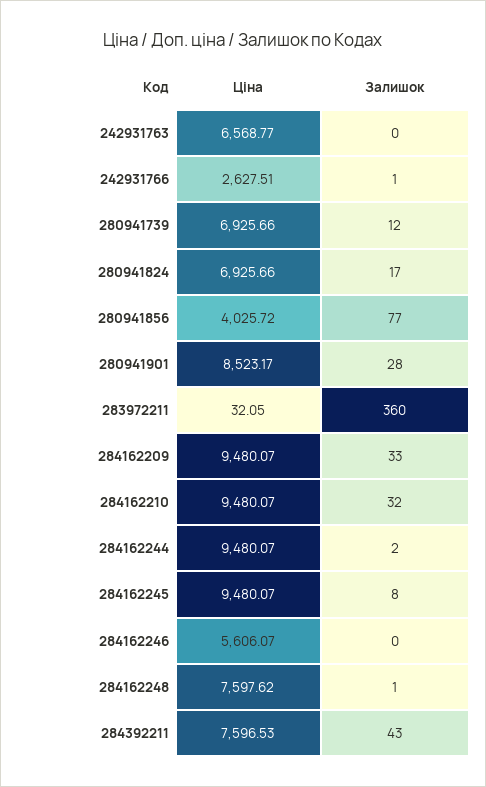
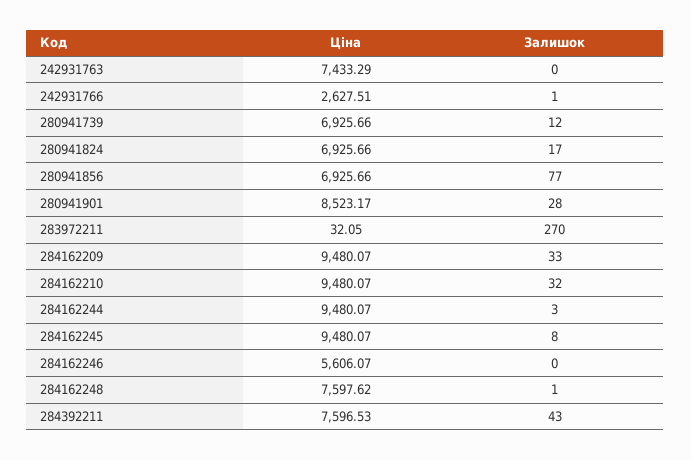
Ціна, 242931763: 6568.77 -> 7433.29
Ціна, 280941856: 4025.72 -> 6925.66
Залишок, 283972211: 360 -> 270
Залишок, 284162244: 2 -> 3

